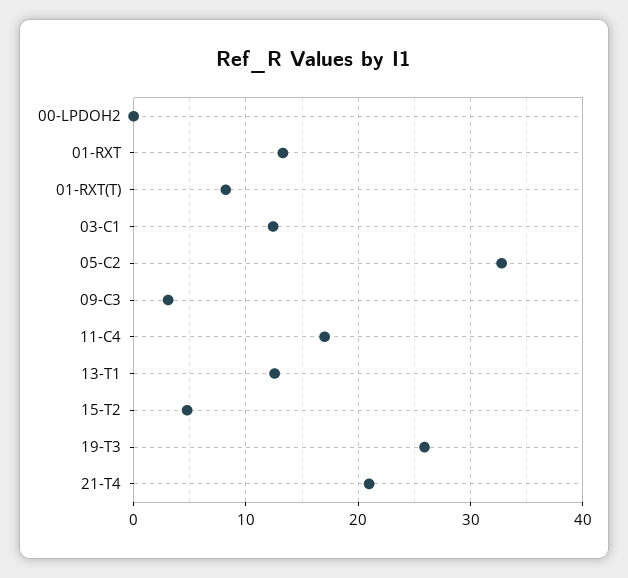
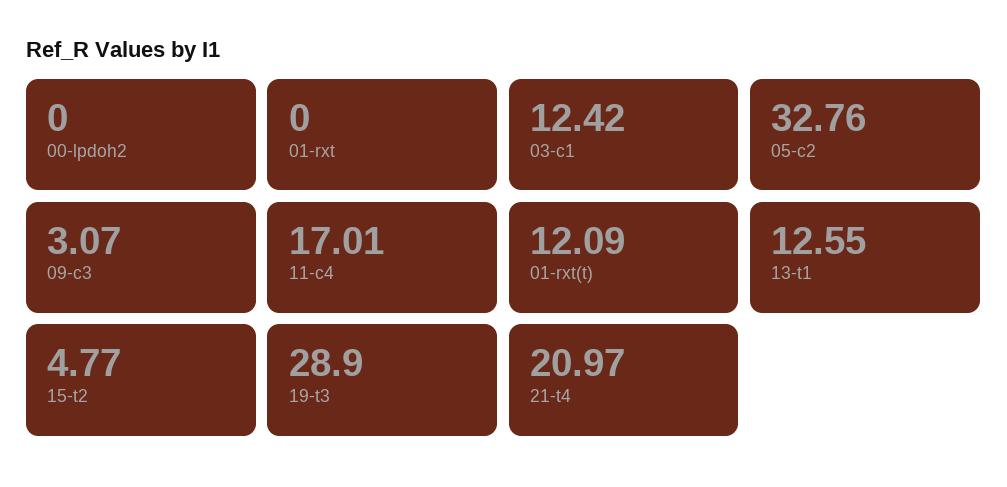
01-RXT: 13 -> 0
01-RXT(T): 8 -> 12.09
19-T3: 26 -> 28.9

